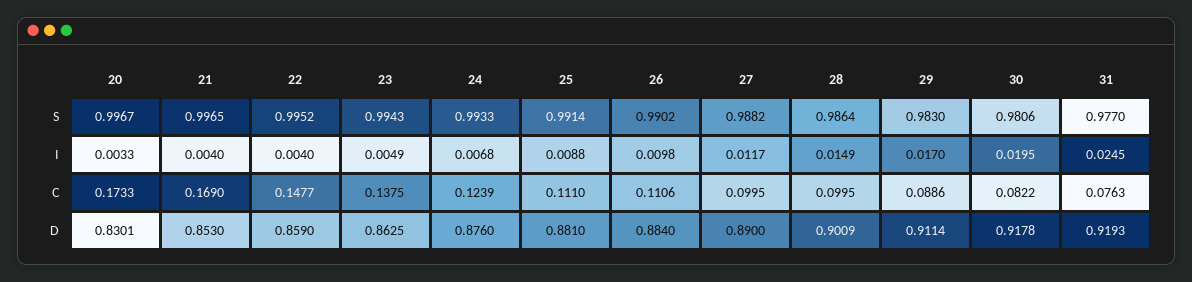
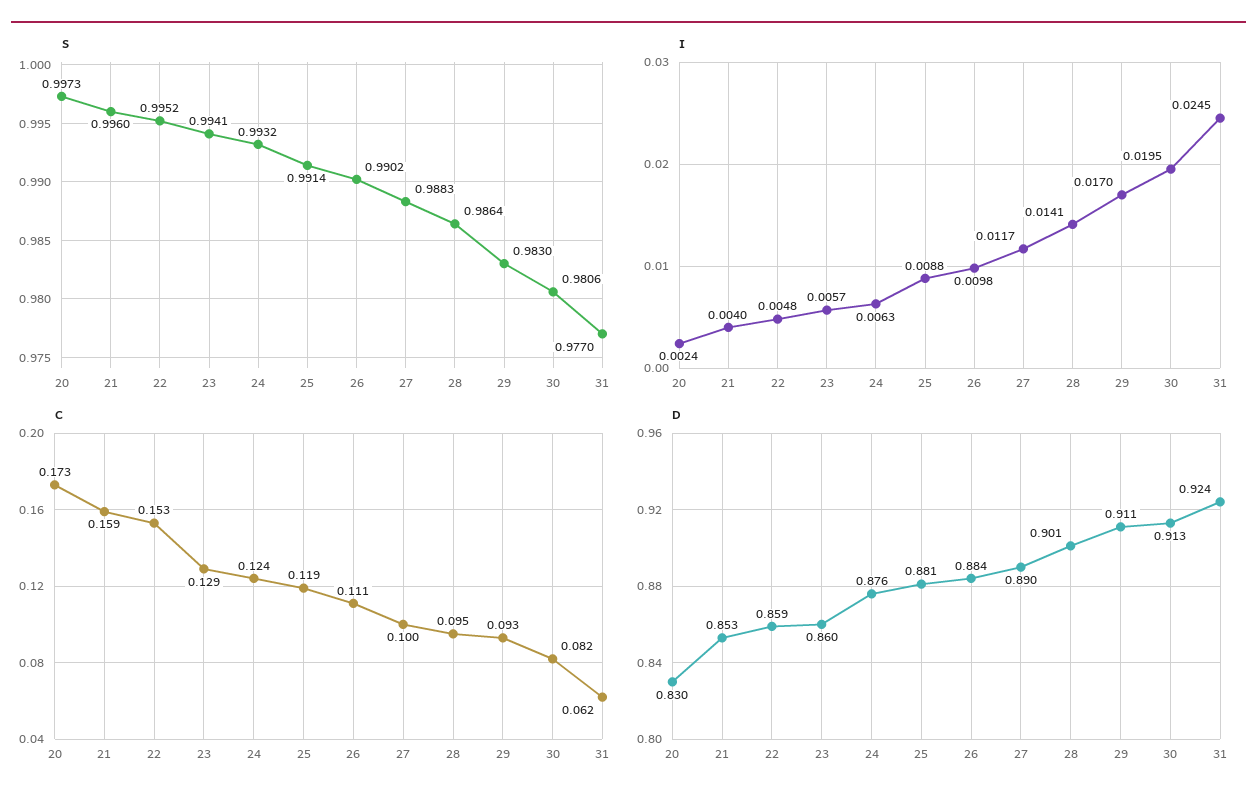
S, 20: 0.9967 -> 0.9973
S, 21: 0.9965 -> 0.996
S, 23: 0.9943 -> 0.9941
S, 24: 0.9933 -> 0.9932
S, 27: 0.9882 -> 0.9883
I, 20: 0.0033 -> 0.0024
I, 22: 0.004 -> 0.0048
I, 23: 0.0049 -> 0.0057
I, 24: 0.0068 -> 0.0063
I, 28: 0.0149 -> 0.0141
C, 21: 0.169 -> 0.159
C, 22: 0.1477 -> 0.153
C, 23: 0.1375 -> 0.129
C, 25: 0.111 -> 0.119
C, 28: 0.0995 -> 0.095
C, 29: 0.0886 -> 0.093
C, 31: 0.0763 -> 0.062
D, 23: 0.8625 -> 0.86
D, 30: 0.9178 -> 0.913
D, 31: 0.9193 -> 0.924

